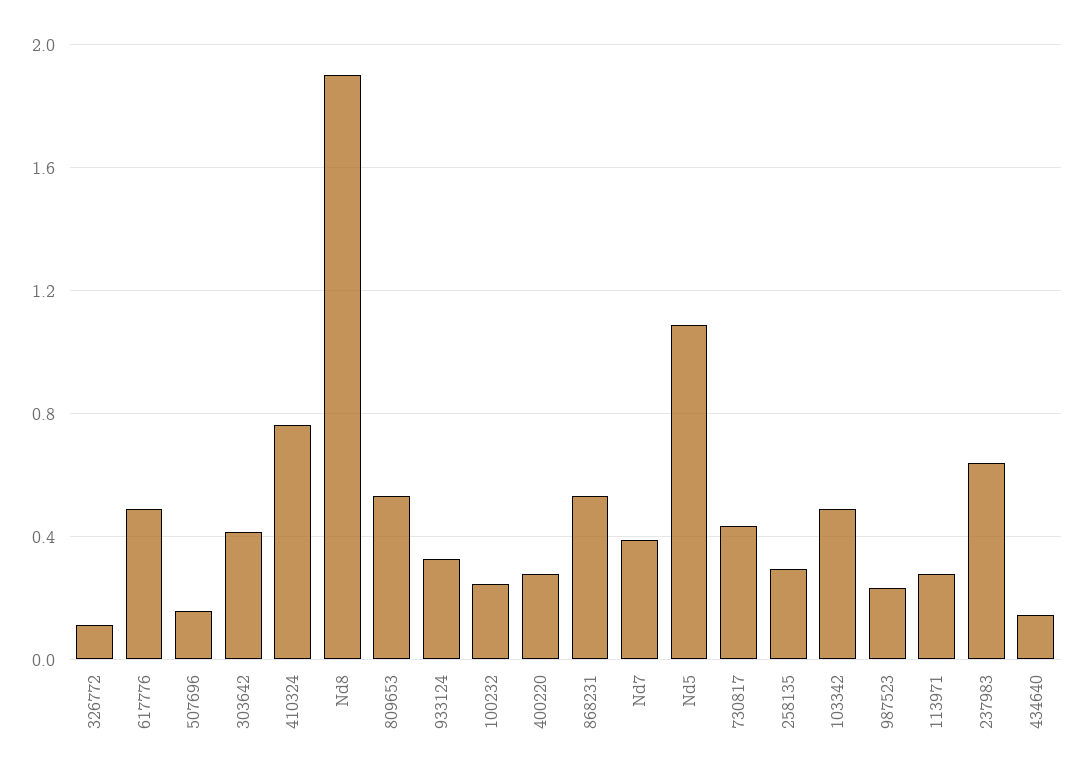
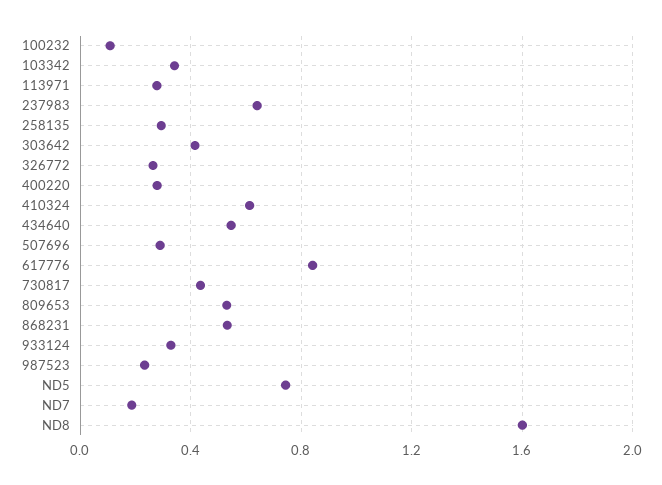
326772: 0.1 -> 0.25
617776: 0.5 -> 0.85
507696: 0.15 -> 0.3
410324: 0.75 -> 0.6
Nd8: 1.9 -> 1.6
100232: 0.25 -> 0.1
Nd7: 0.4 -> 0.2
Nd5: 1.1 -> 0.75
103342: 0.5 -> 0.35
434640: 0.15 -> 0.55

